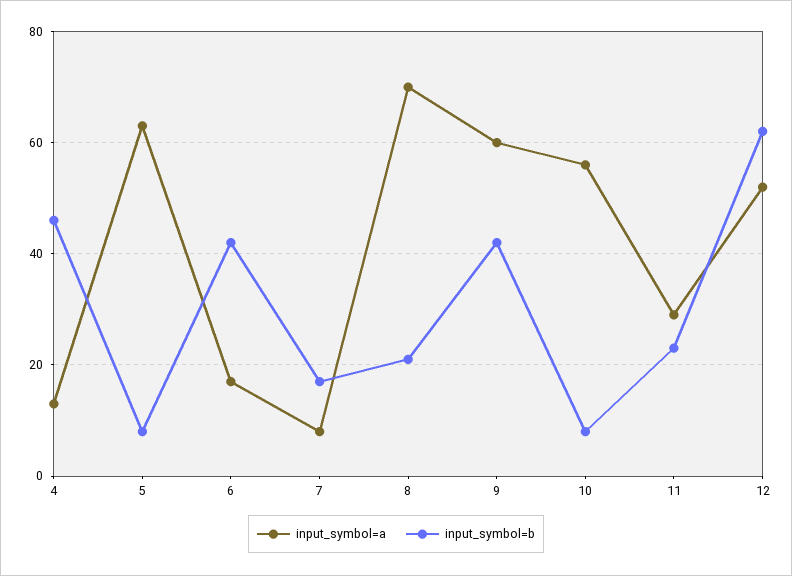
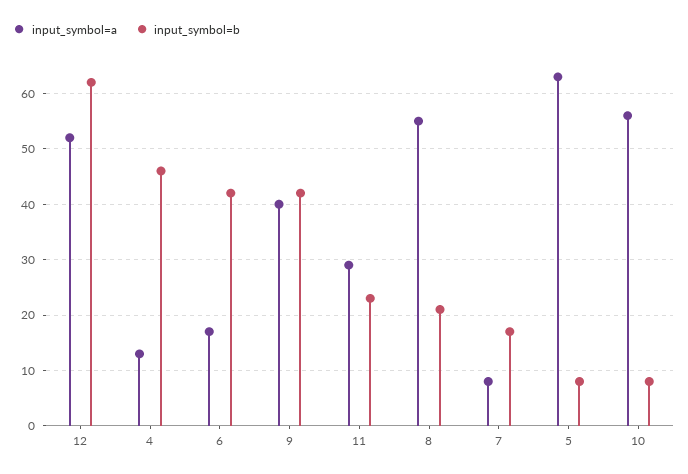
input_symbol=a, 8: 70 -> 55
input_symbol=a, 9: 60 -> 40

